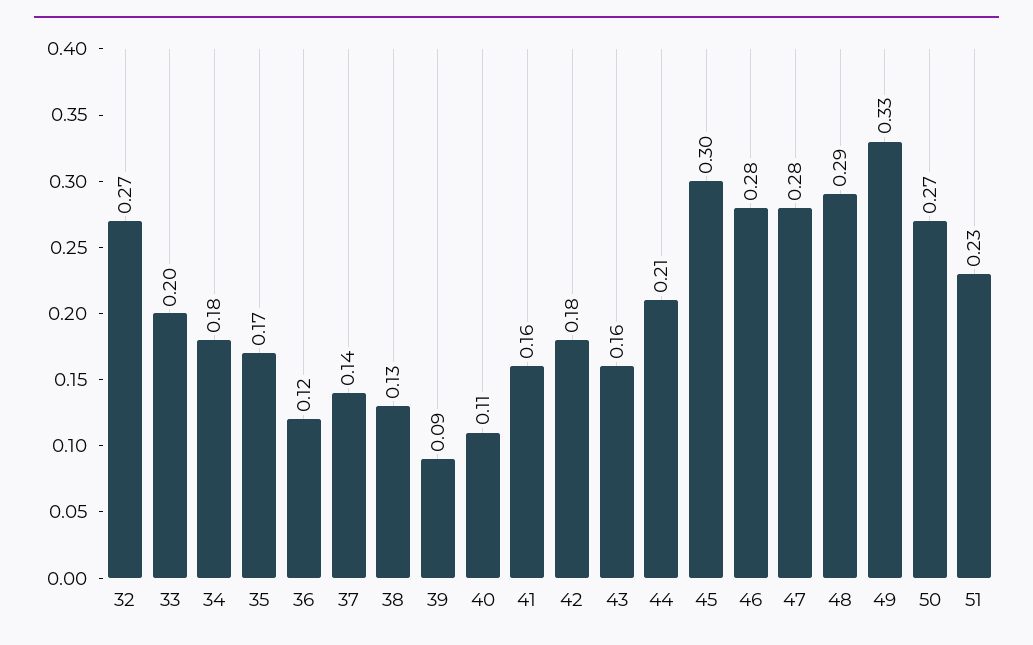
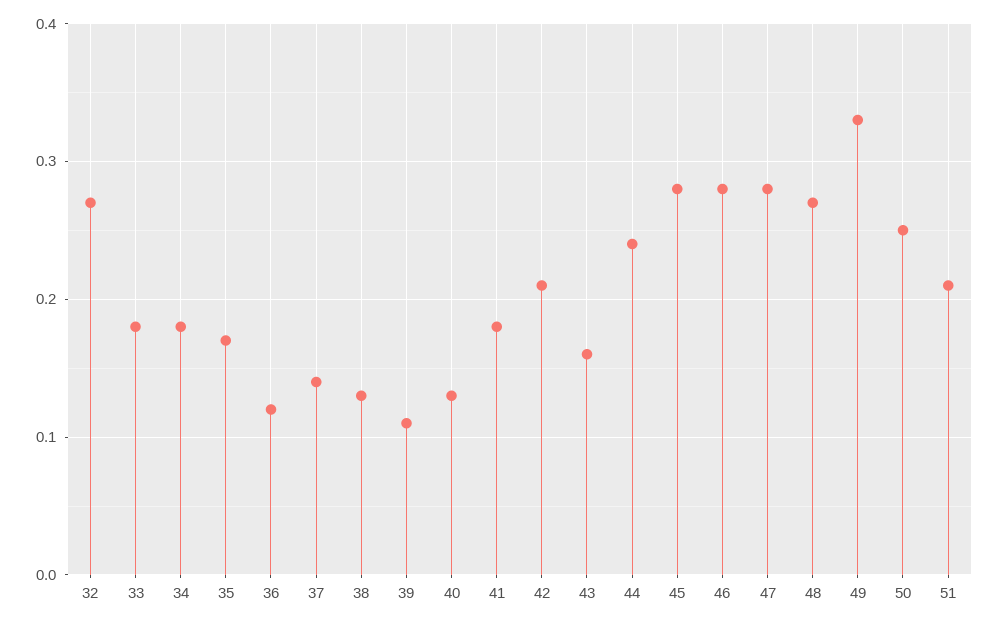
33: 0.2 -> 0.18
39: 0.09 -> 0.11
40: 0.11 -> 0.13
41: 0.16 -> 0.18
42: 0.18 -> 0.21
44: 0.21 -> 0.24
45: 0.3 -> 0.28
48: 0.29 -> 0.27
50: 0.27 -> 0.25
51: 0.23 -> 0.21

